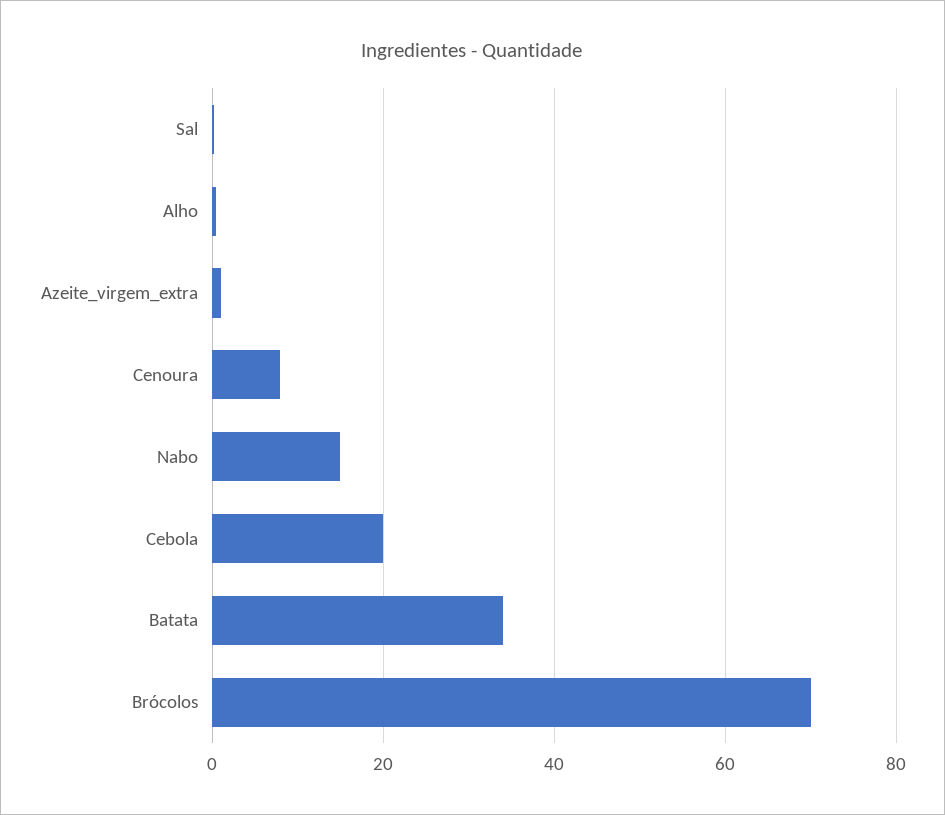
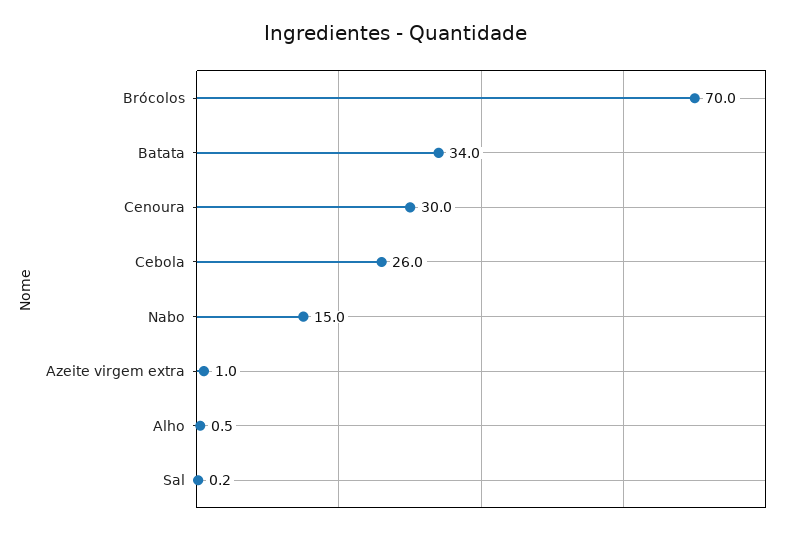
Cenoura: 8 -> 30
Cebola: 20 -> 26

